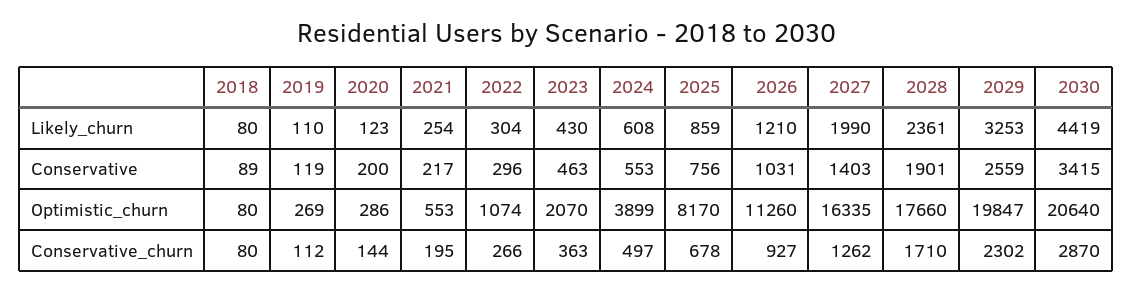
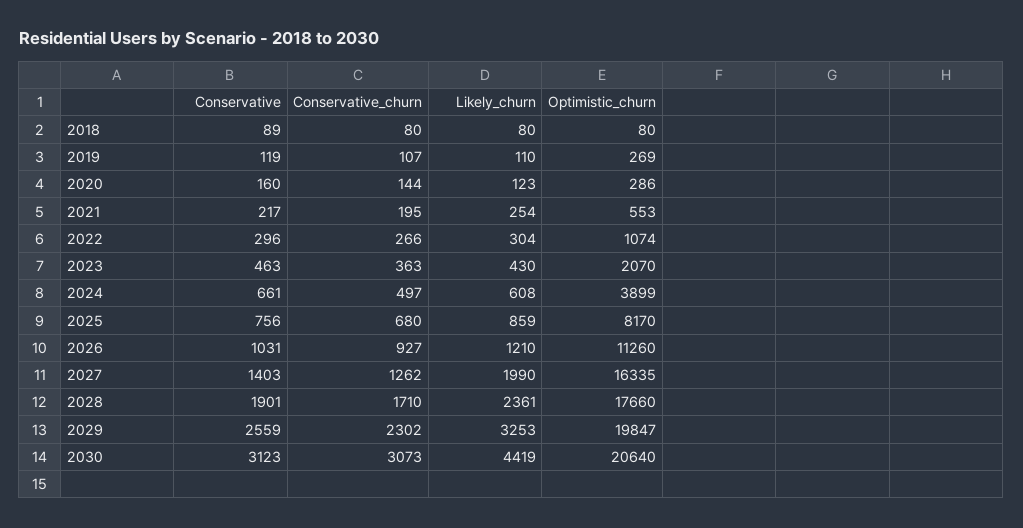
2020, Conservative: 200 -> 160
2024, Conservative: 553 -> 661
2030, Conservative: 3415 -> 3123
2019, Conservative_churn: 112 -> 107
2025, Conservative_churn: 678 -> 680
2030, Conservative_churn: 2870 -> 3073

